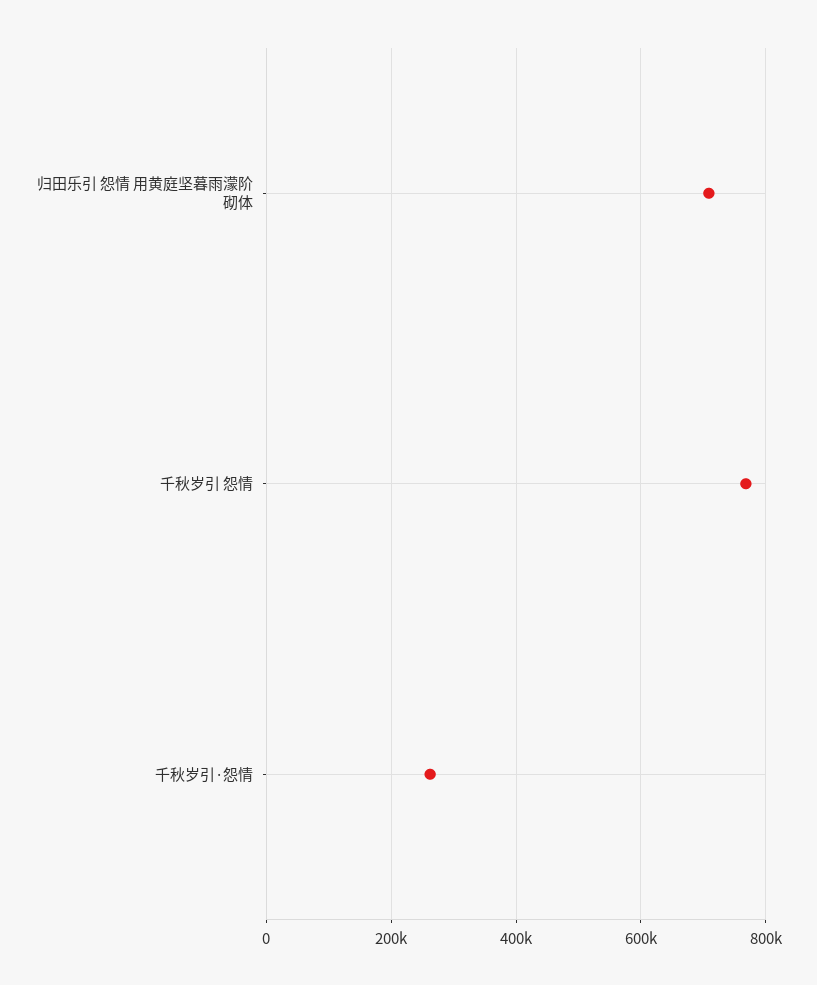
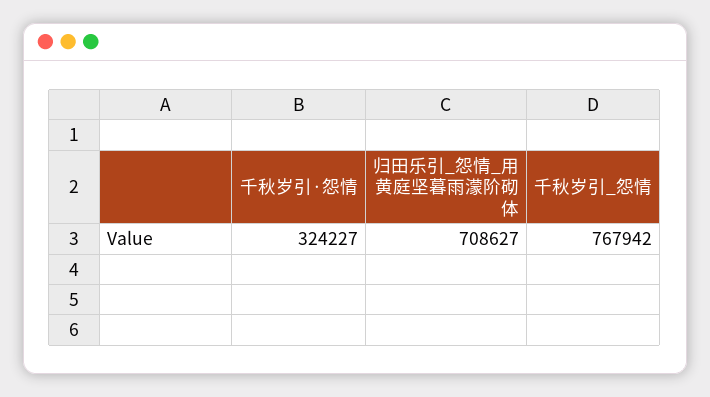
千秋岁引·怨情: 260000 -> 324227

